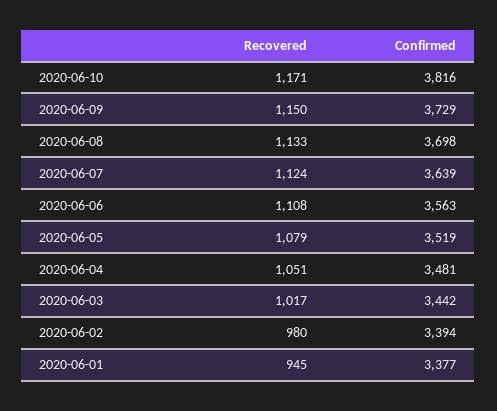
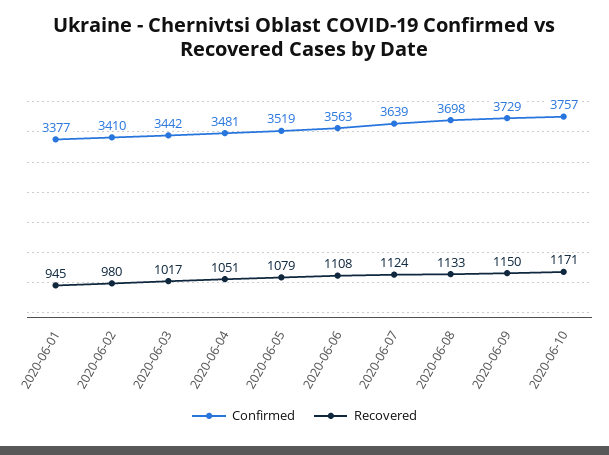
Confirmed, 2020-06-10: 3816 -> 3757
Confirmed, 2020-06-02: 3394 -> 3410

